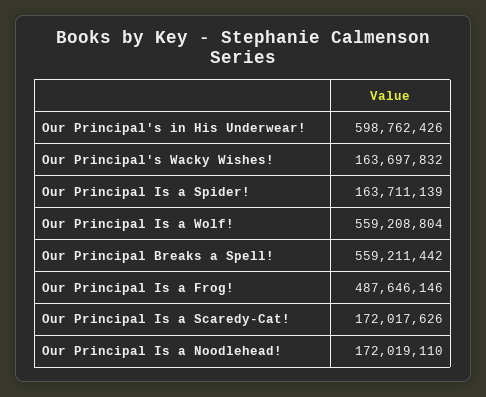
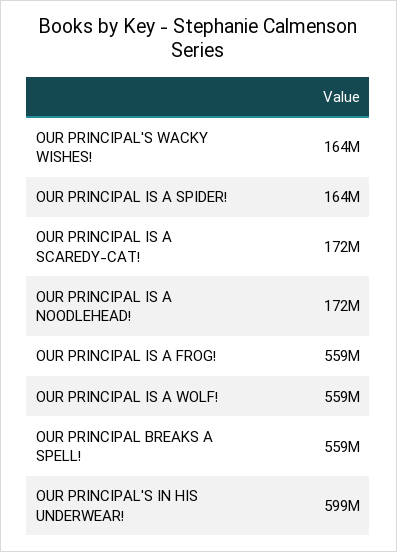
Our Principal Is a Frog!: 487646146 -> 559000000

